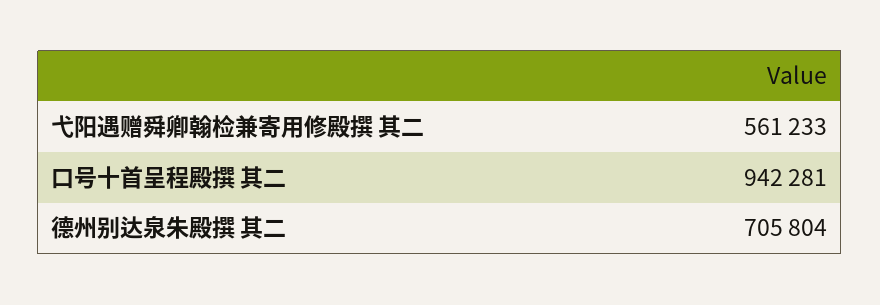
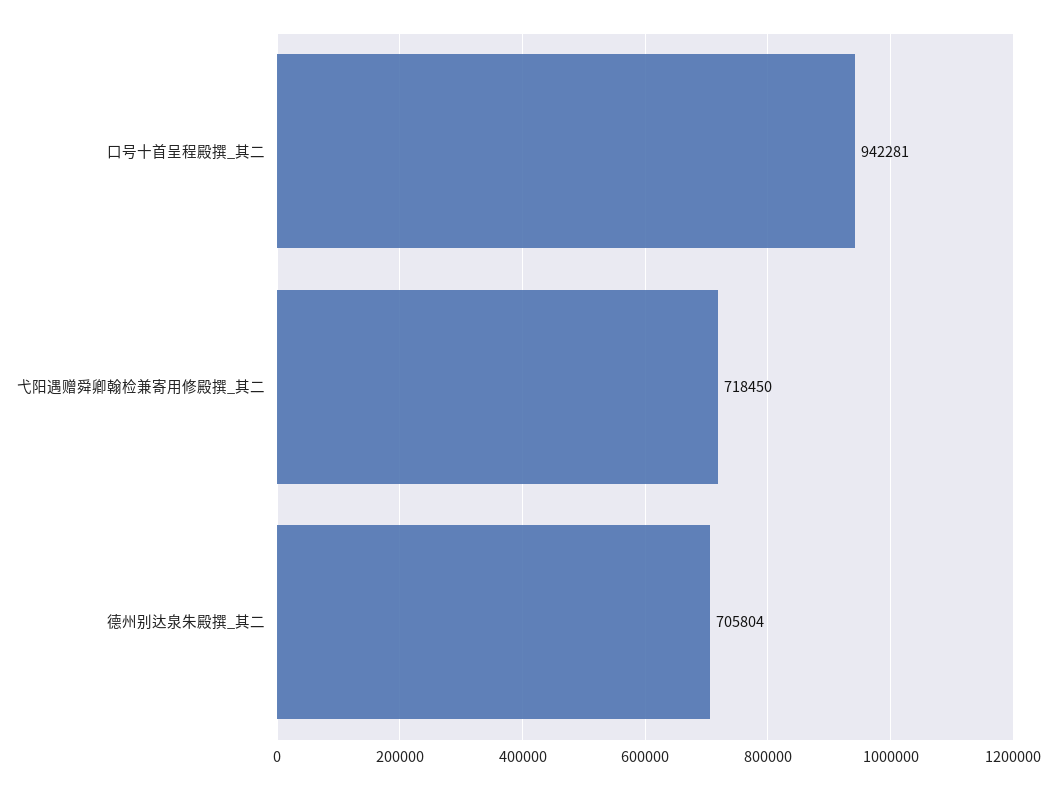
弋阳遇赠舜卿翰检兼寄用修殿撰 其二: 561233 -> 718450

